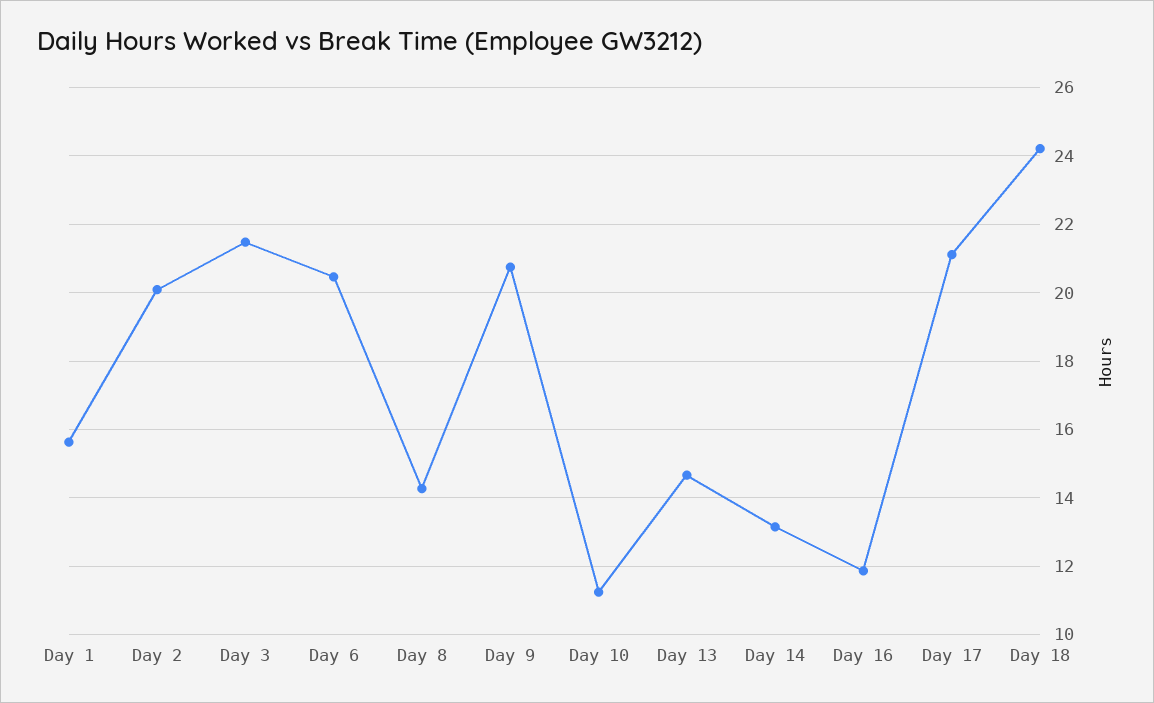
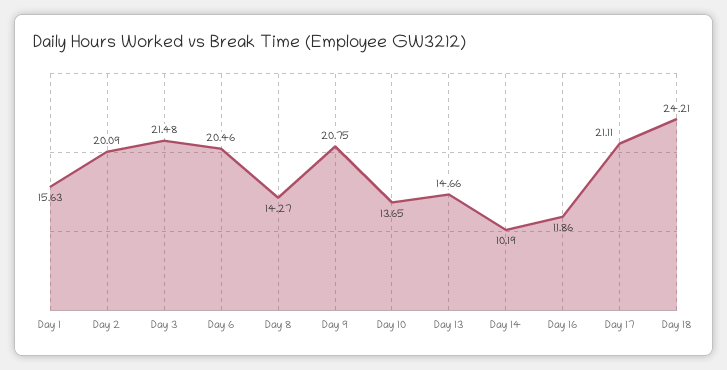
Day 10: 11.2 -> 13.65
Day 14: 13.2 -> 10.19

